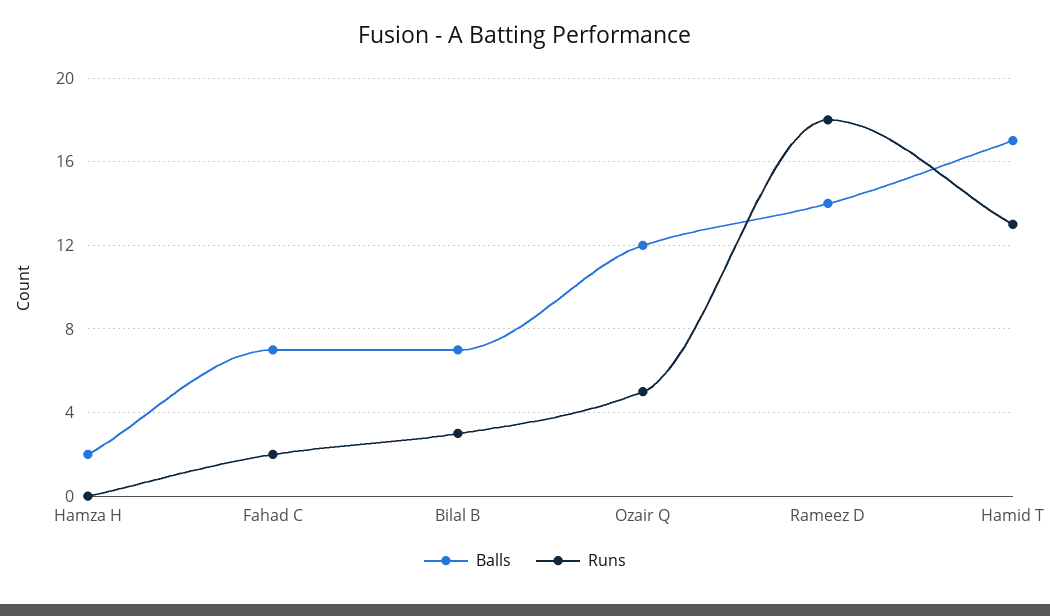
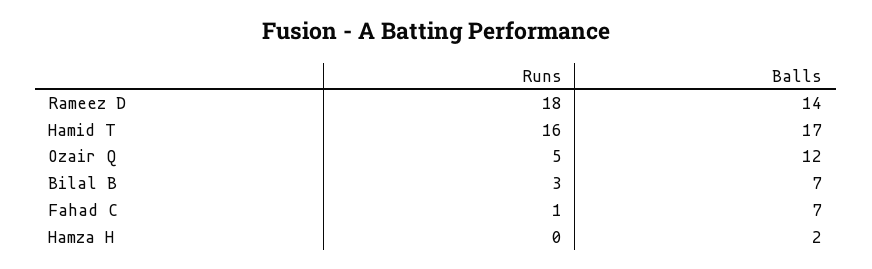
Runs, Fahad C: 2 -> 1
Runs, Hamid T: 13 -> 16

